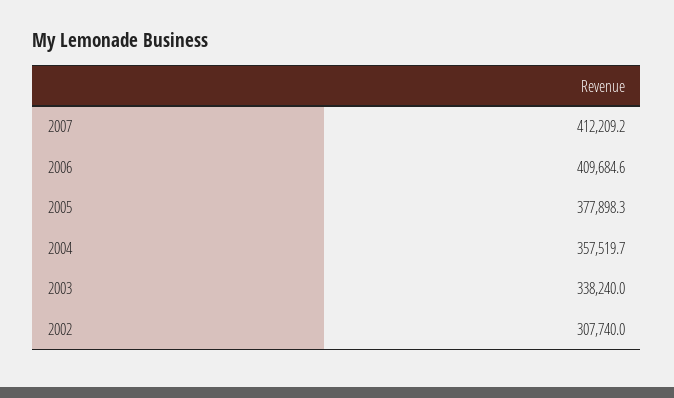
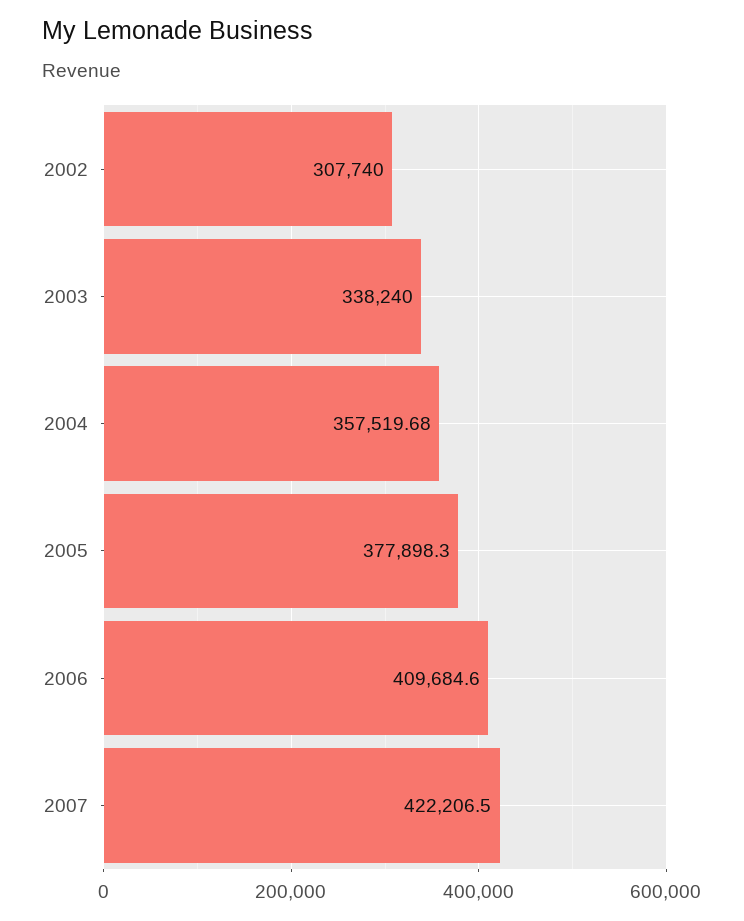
2007: 412209.2 -> 422206.5

